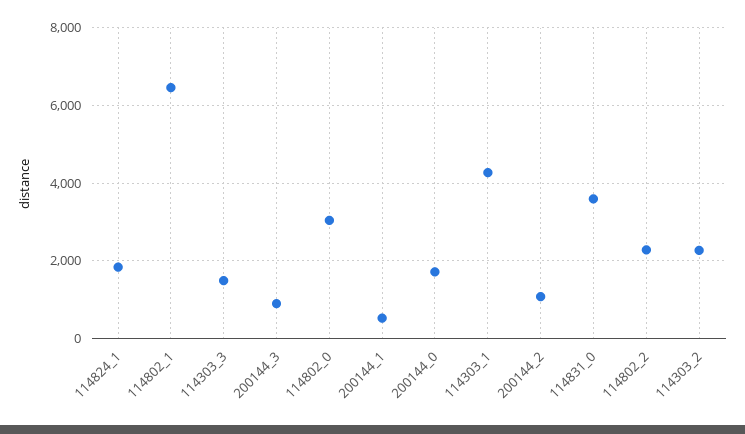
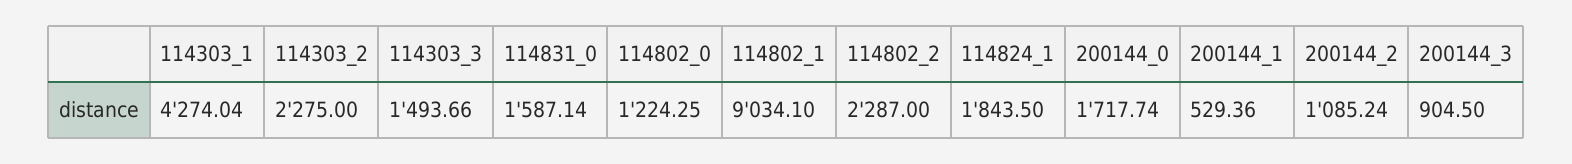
114802_1: 6400 -> 9034.1
114802_0: 3000 -> 1224.25
114831_0: 3600 -> 1587.14

